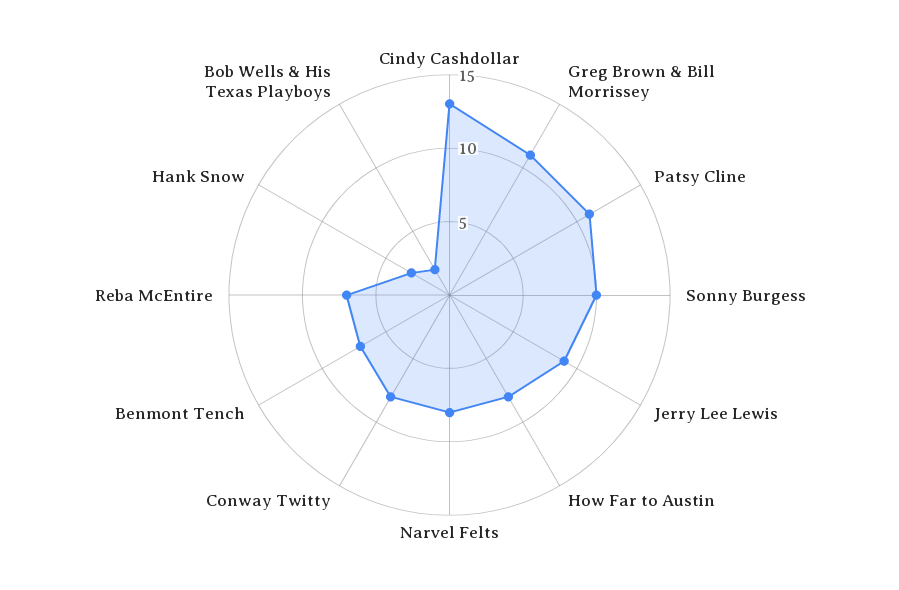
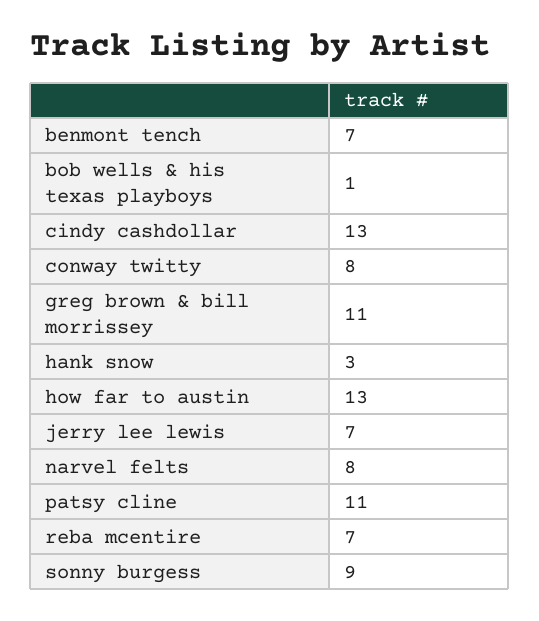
Sonny Burgess: 10 -> 9
Jerry Lee Lewis: 9 -> 7
How Far to Austin: 8 -> 13
Bob Wells & His Texas Playboys: 2 -> 1

